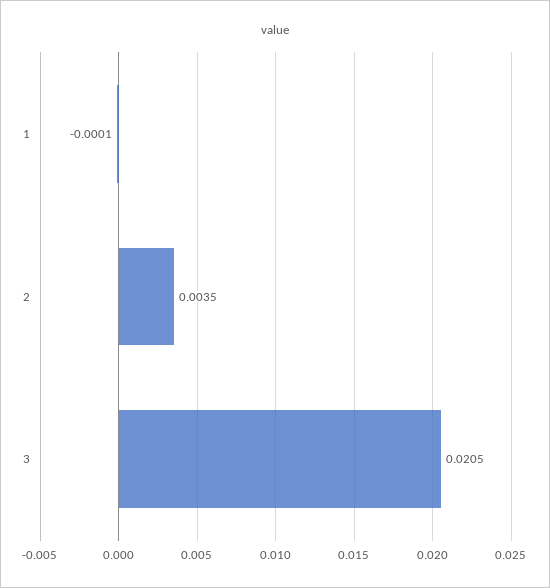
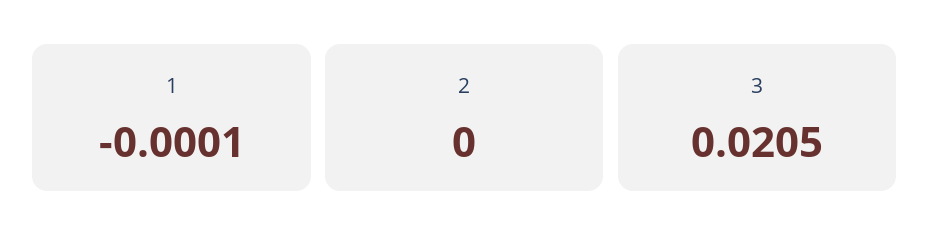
2: 0.0035 -> 0

